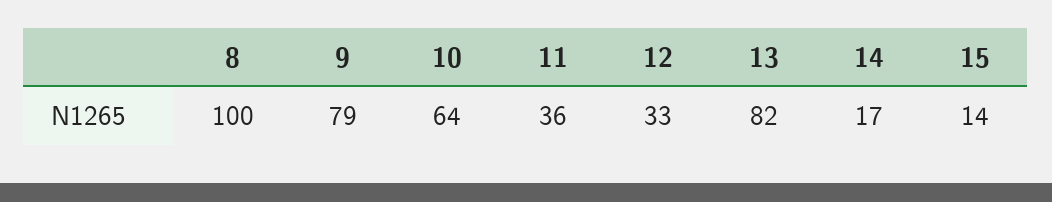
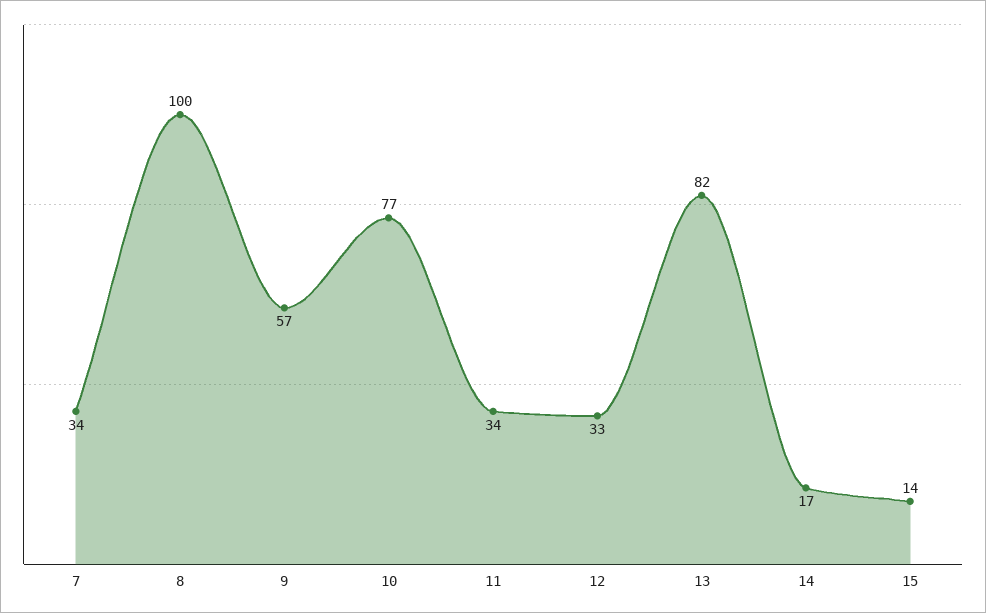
9: 79 -> 57
10: 64 -> 77
11: 36 -> 34
7: none -> 34

